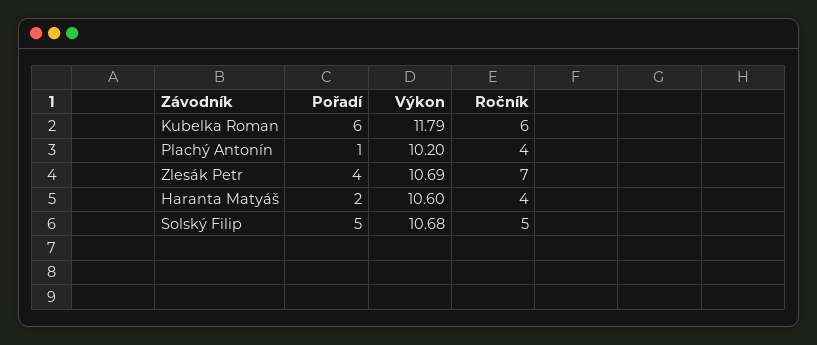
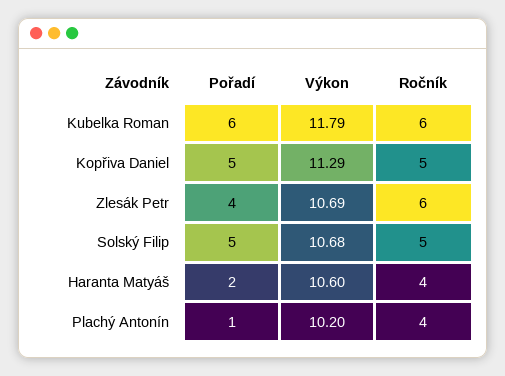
Ročník, Zlesák Petr: 7 -> 6
Pořadí, Kopřiva Daniel: none -> 5
Výkon, Kopřiva Daniel: none -> 11.29
Ročník, Kopřiva Daniel: none -> 5

